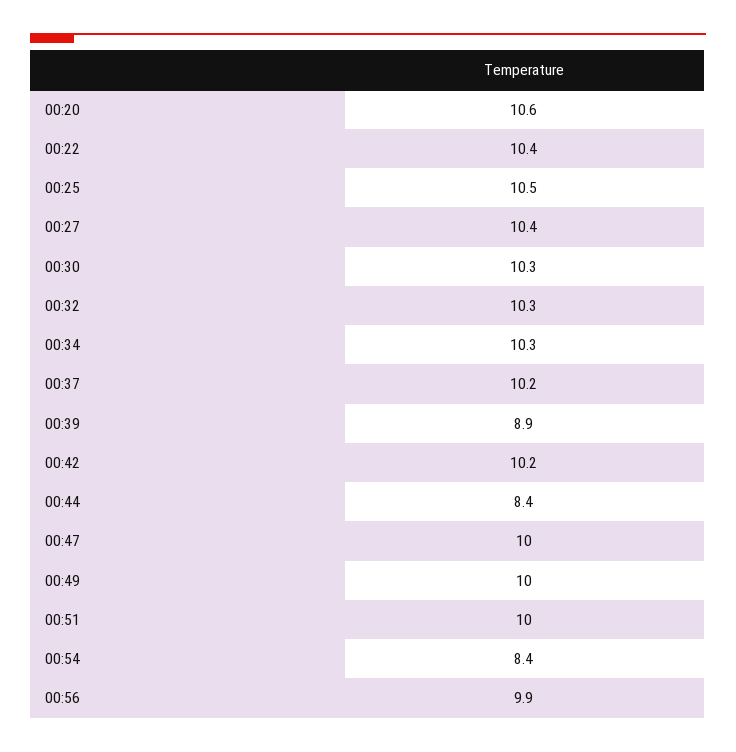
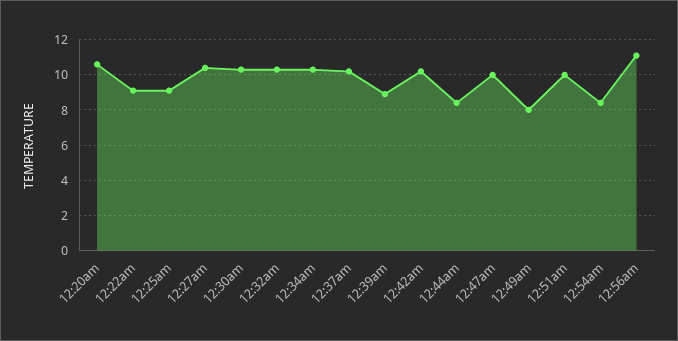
00:22: 10.4 -> 9
00:25: 10.5 -> 9
00:49: 10 -> 8
00:56: 9.9 -> 11

